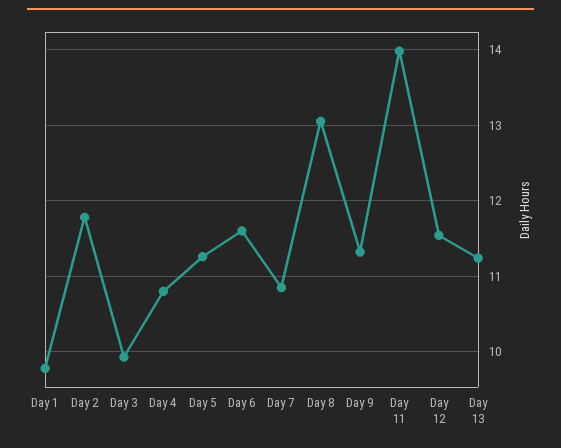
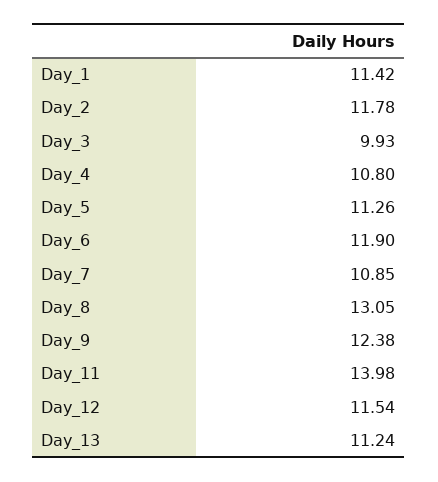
Day 1: 9.8 -> 11.42
Day 6: 11.6 -> 11.9
Day 9: 11.3 -> 12.38

